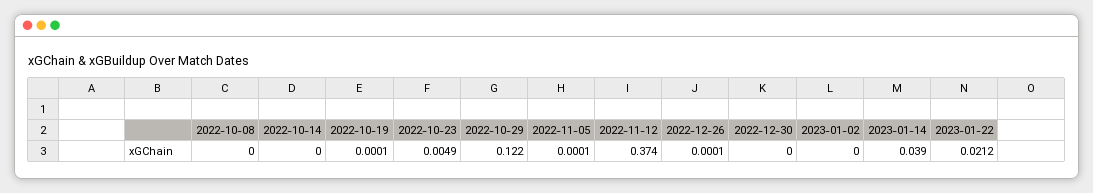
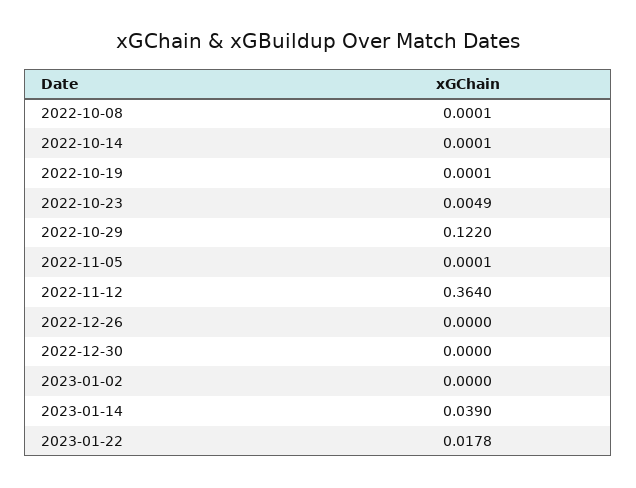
2022-10-08: 0 -> 0.0001
2022-10-14: 0 -> 0.0001
2022-11-12: 0.374 -> 0.364
2022-12-26: 0.0001 -> 0
2023-01-22: 0.0212 -> 0.0178

